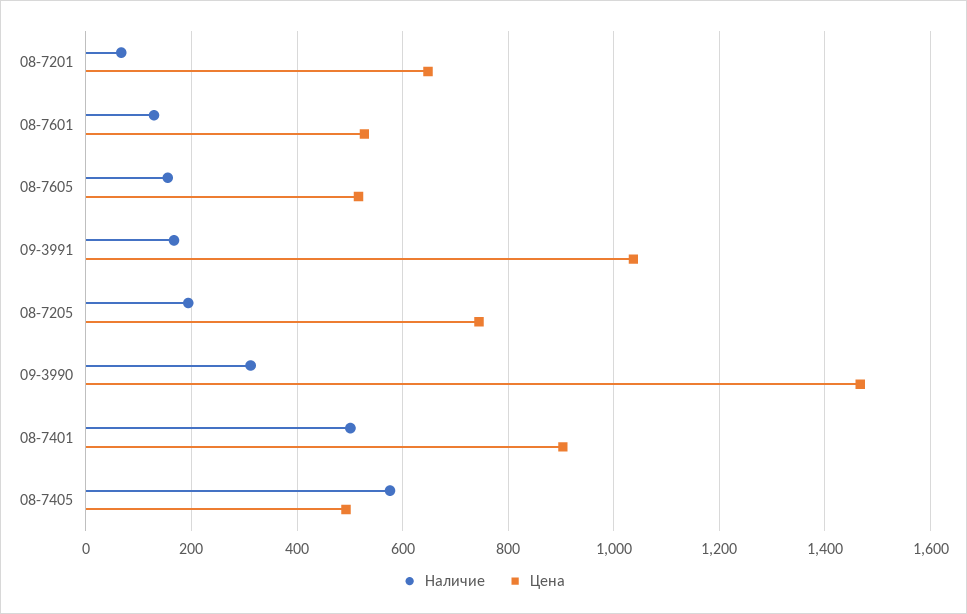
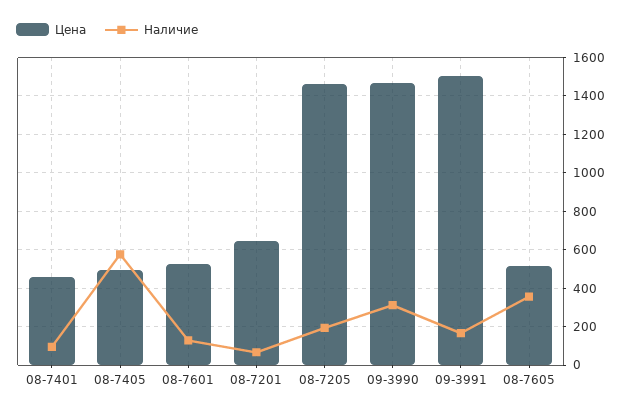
Наличие, 08-7605: 160 -> 350
Цена, 09-3991: 1040 -> 1500
Цена, 08-7205: 740 -> 1450
Наличие, 08-7401: 500 -> 100
Цена, 08-7401: 900 -> 450

